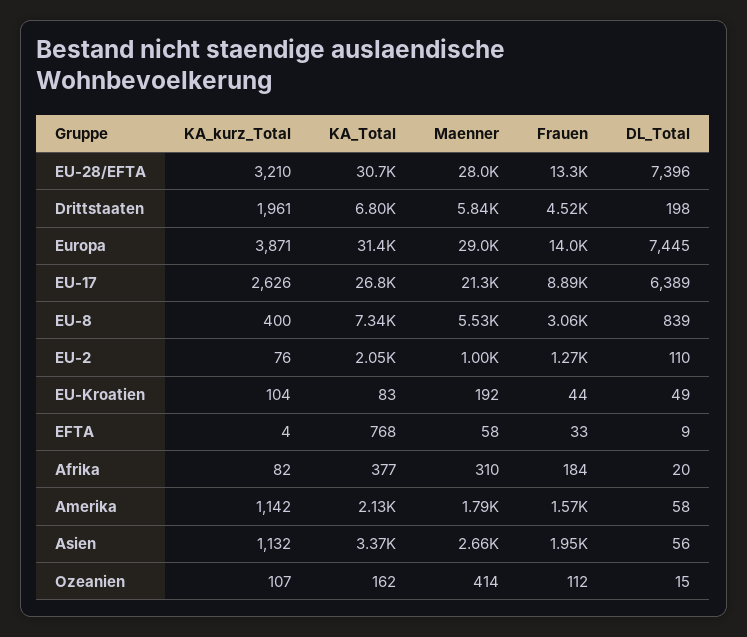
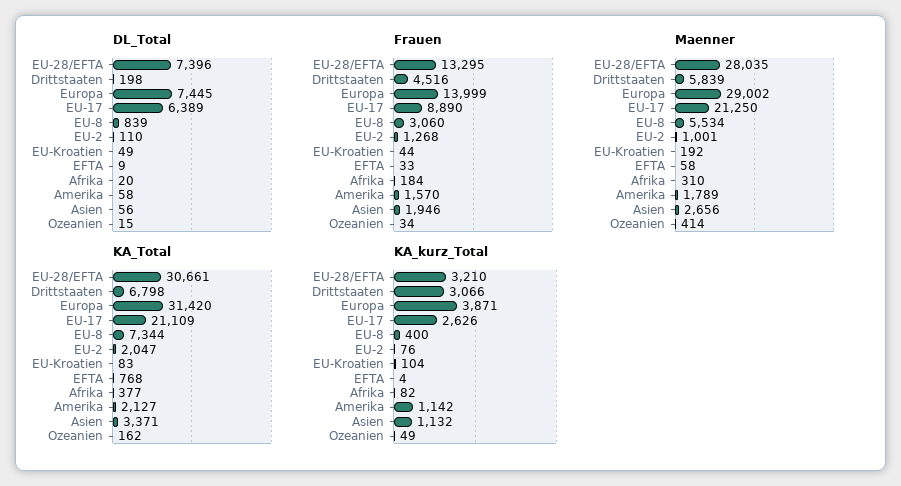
KA_kurz_Total, Drittstaaten: 1961 -> 3066
KA_Total, EU-17: 26800 -> 21109
KA_kurz_Total, Ozeanien: 107 -> 49
Frauen, Ozeanien: 112 -> 34

